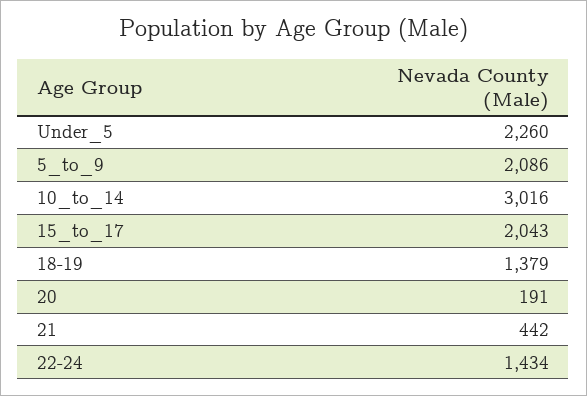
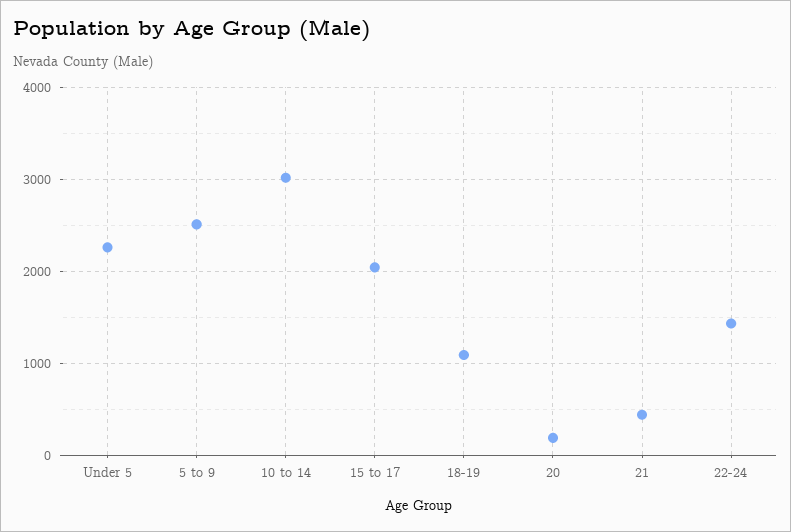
5_to_9: 2086 -> 2500
18-19: 1379 -> 1100

